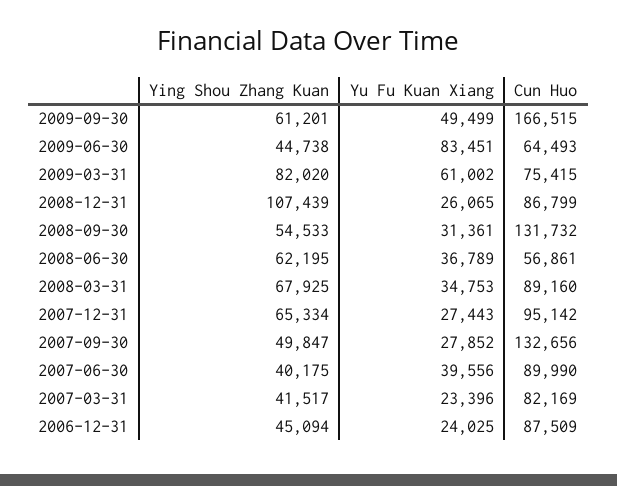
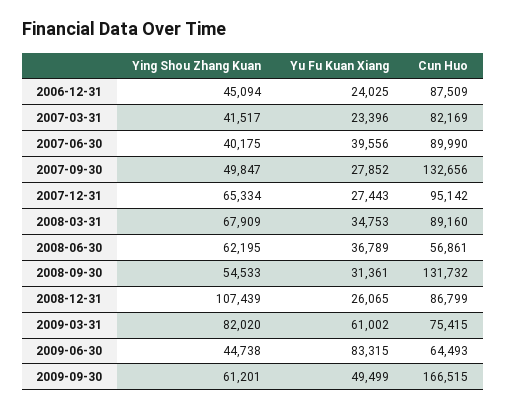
Yu Fu Kuan Xiang, 2009-06-30: 83451 -> 83315
Ying Shou Zhang Kuan, 2008-03-31: 67925 -> 67909

